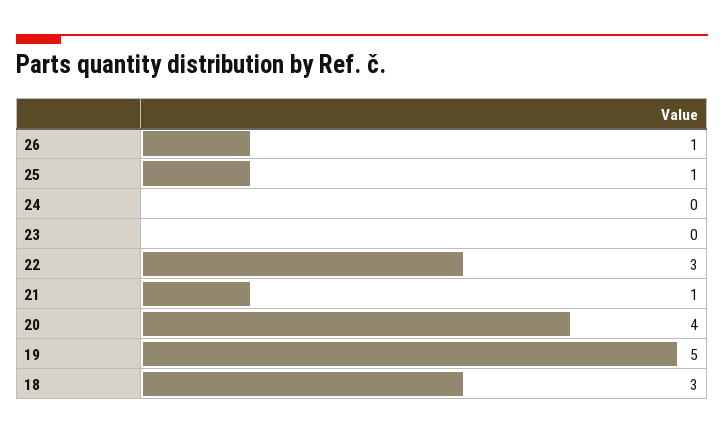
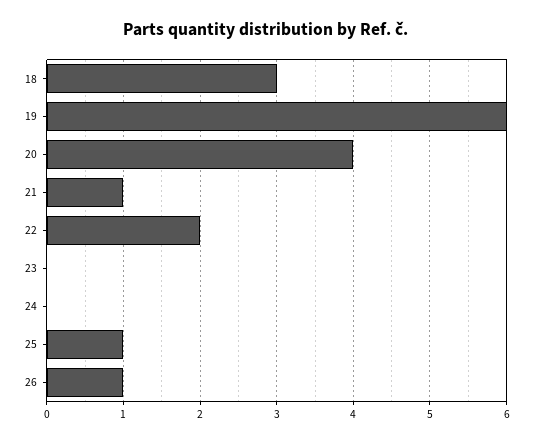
22: 3 -> 2
19: 5 -> 6

